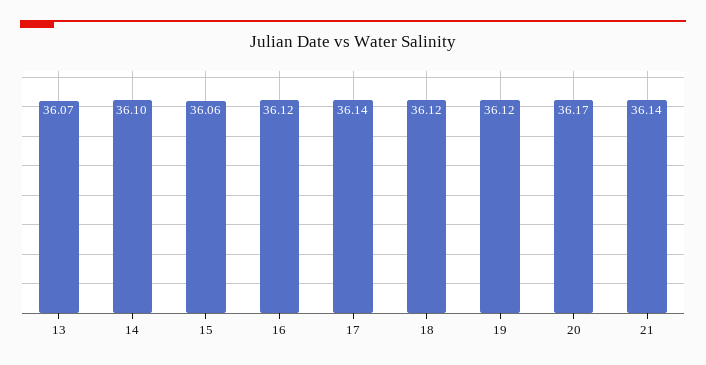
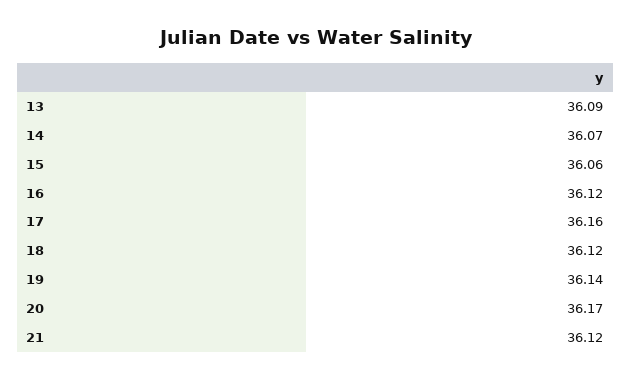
13: 36.07 -> 36.09
14: 36.1 -> 36.07
17: 36.14 -> 36.16
19: 36.12 -> 36.14
21: 36.14 -> 36.12

